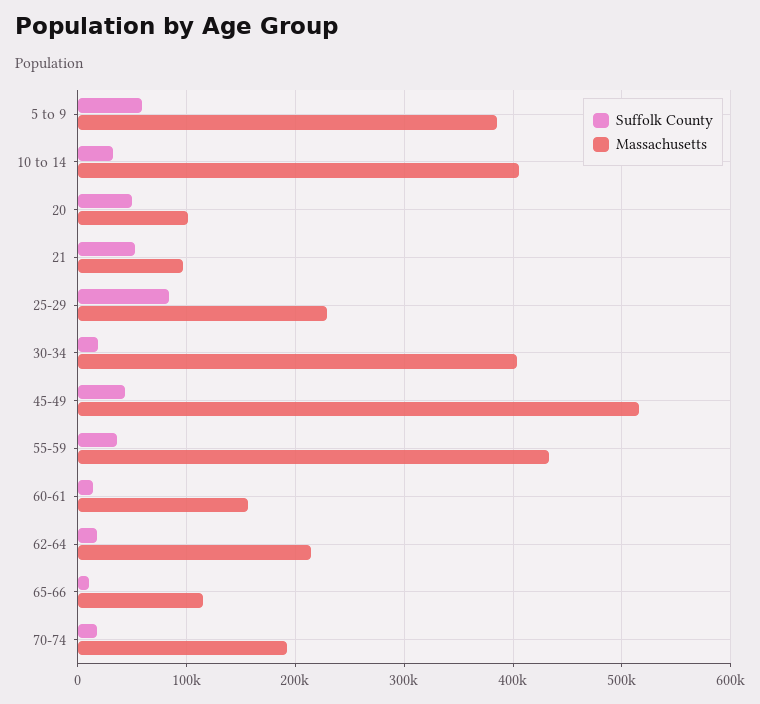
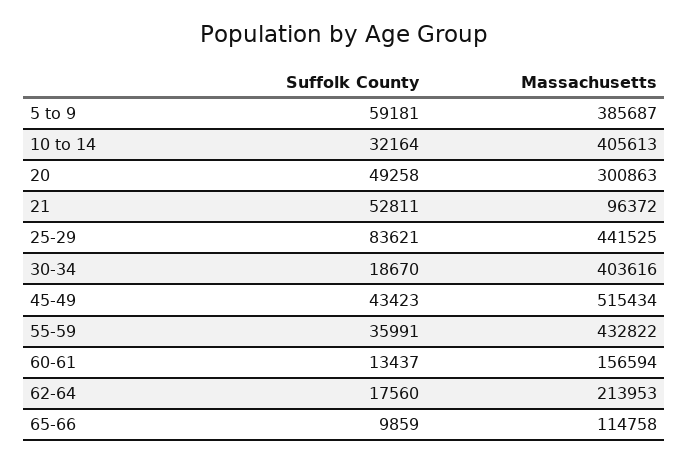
Massachusetts, 20: 100000 -> 300863
Massachusetts, 25-29: 230000 -> 441525
Suffolk County, 70-74: 20000 -> none
Massachusetts, 70-74: 190000 -> none

